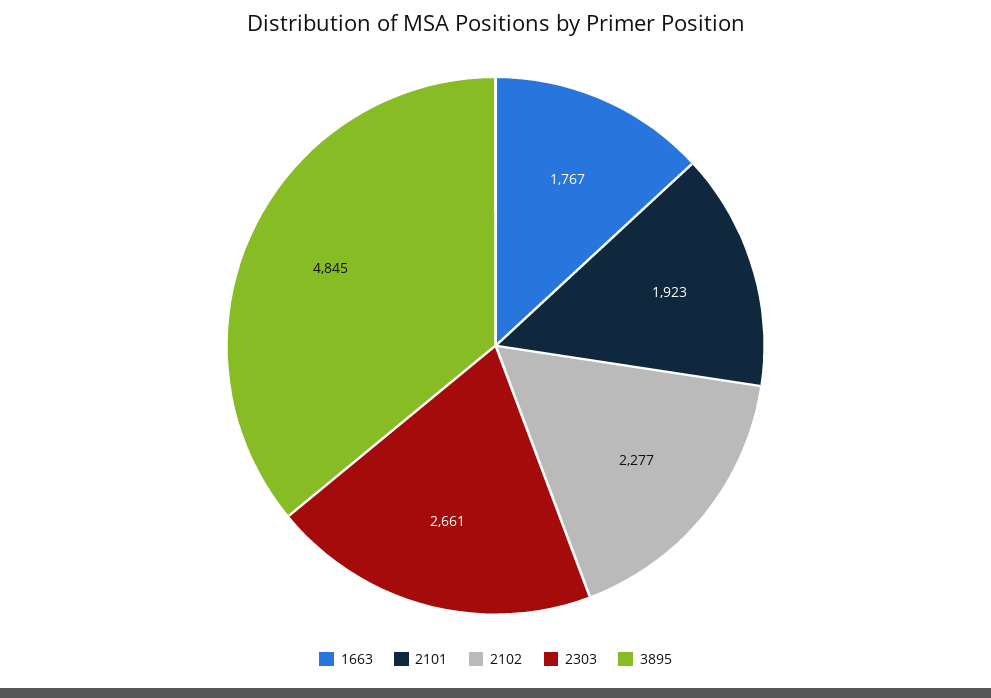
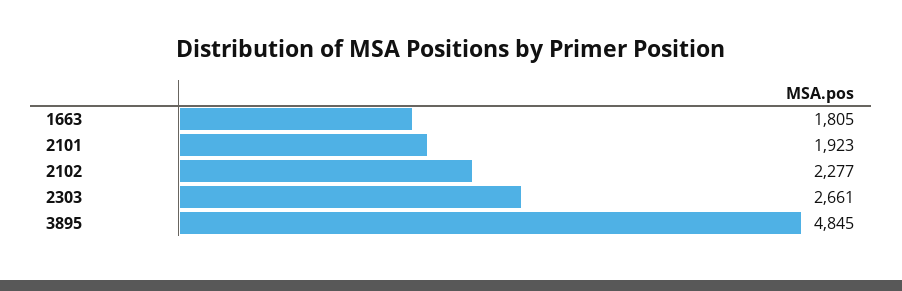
1663: 1767 -> 1805

